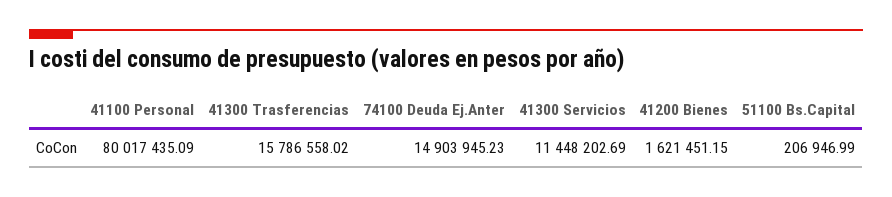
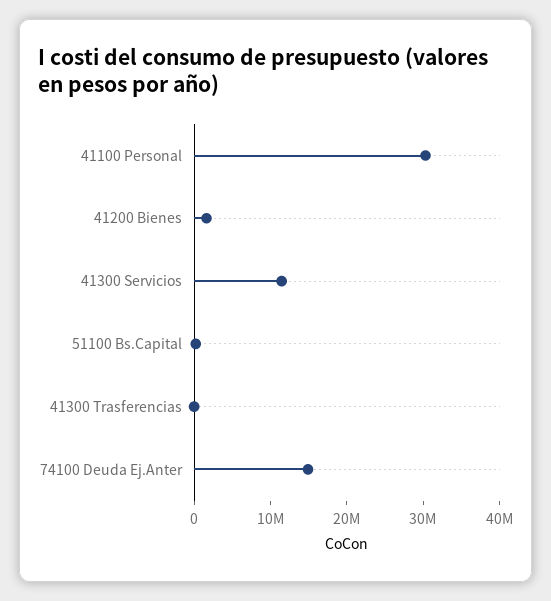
41100 Personal: 80017435.09 -> 30000000
41300 Trasferencias: 15786558.02 -> 0

